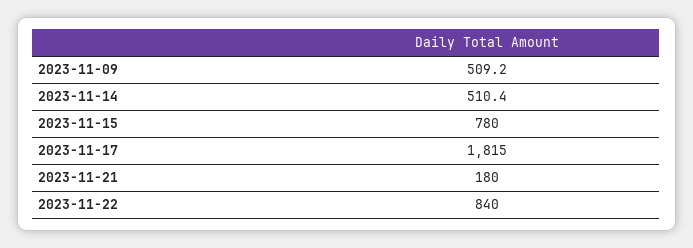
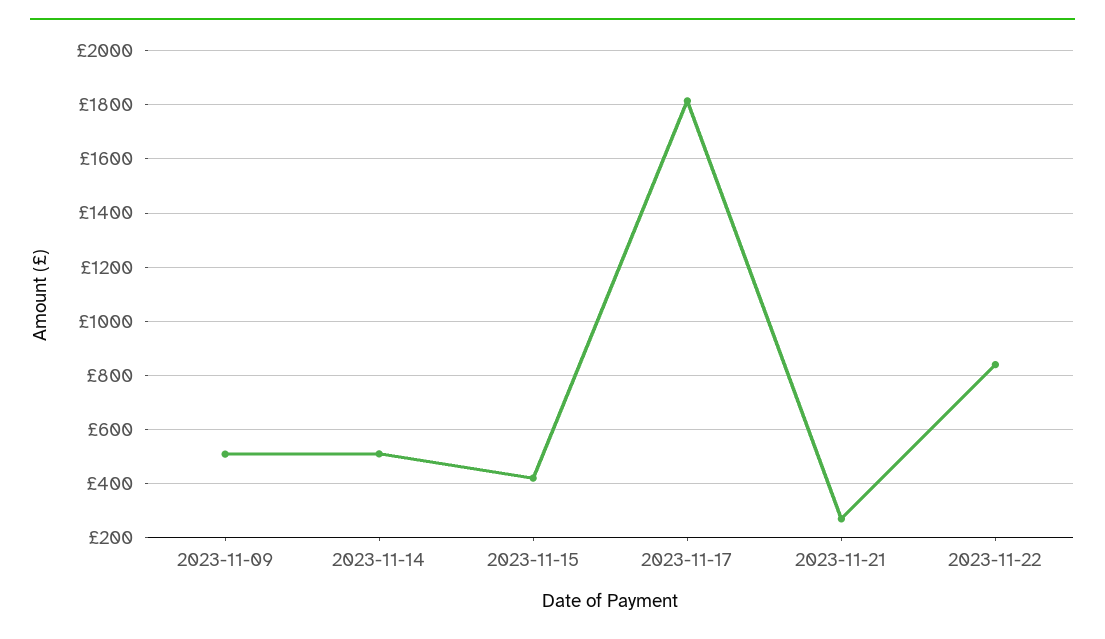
2023-11-15: 780 -> 425
2023-11-21: 180 -> 275

